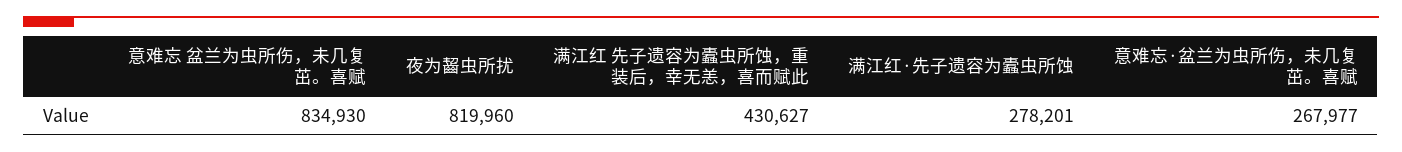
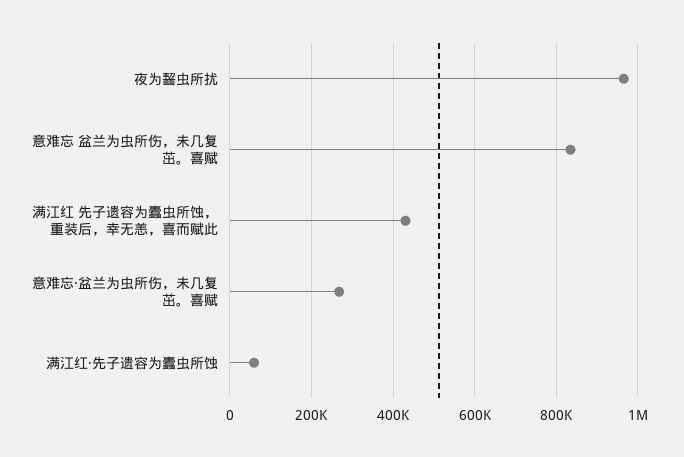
夜为齧虫所扰: 819960 -> 960000
满江红·先子遗容为蠹虫所蚀: 278201 -> 60000

